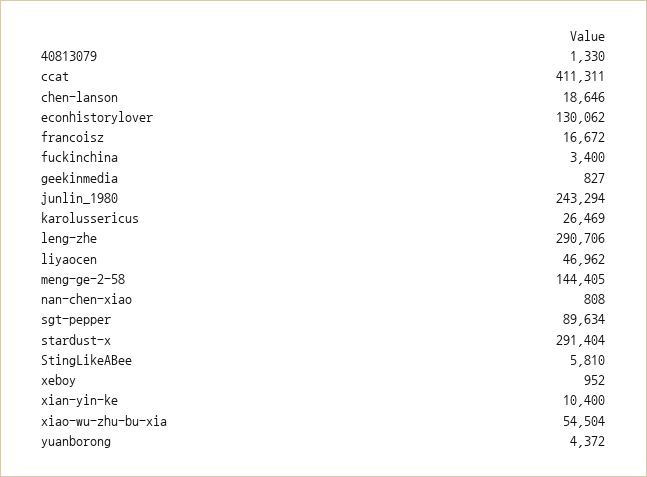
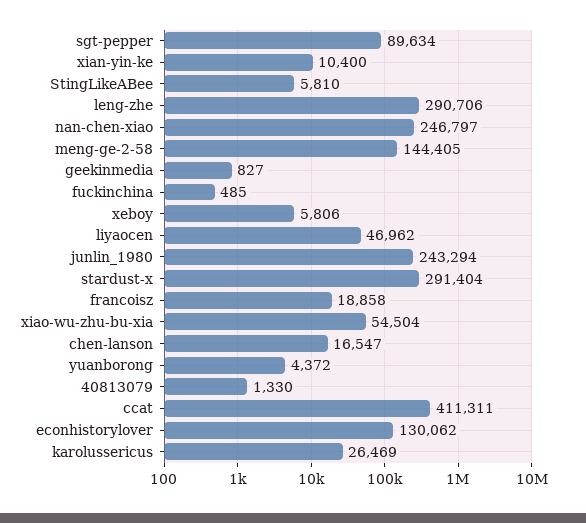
chen-lanson: 18646 -> 16547
francoisz: 16672 -> 18858
fuckinchina: 3400 -> 485
nan-chen-xiao: 808 -> 246797
xeboy: 952 -> 5806

